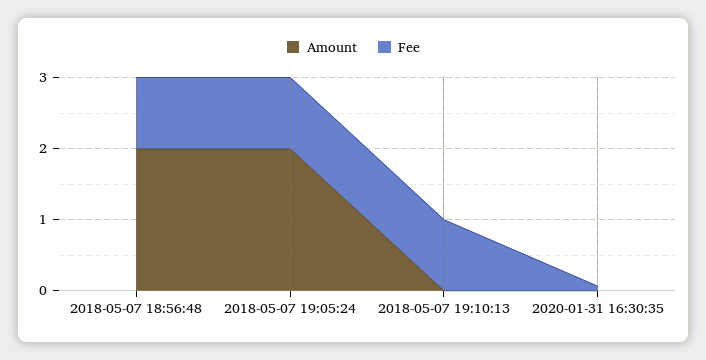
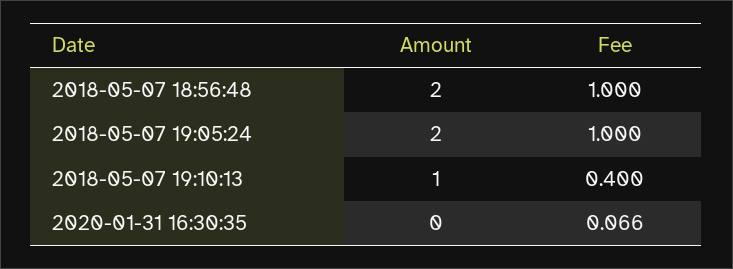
Amount, 2018-05-07 19:10:13: 0 -> 1
Fee, 2018-05-07 19:10:13: 1 -> 0.4

